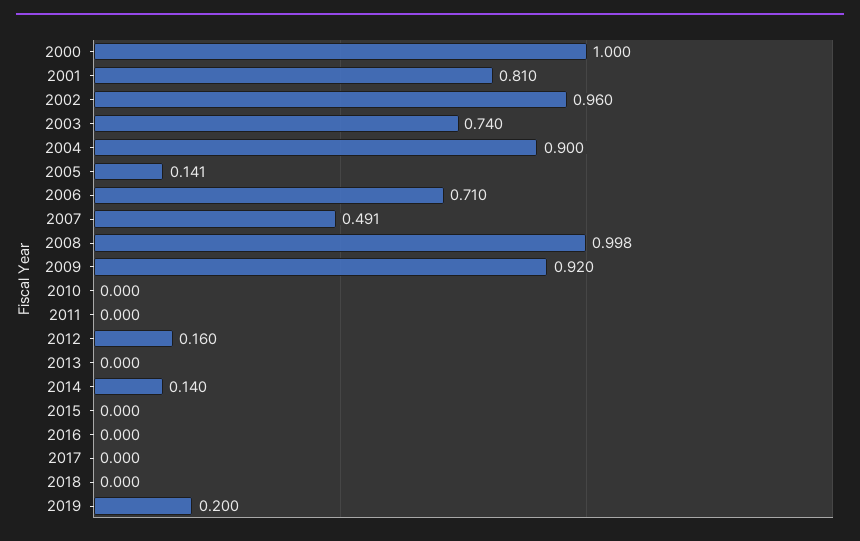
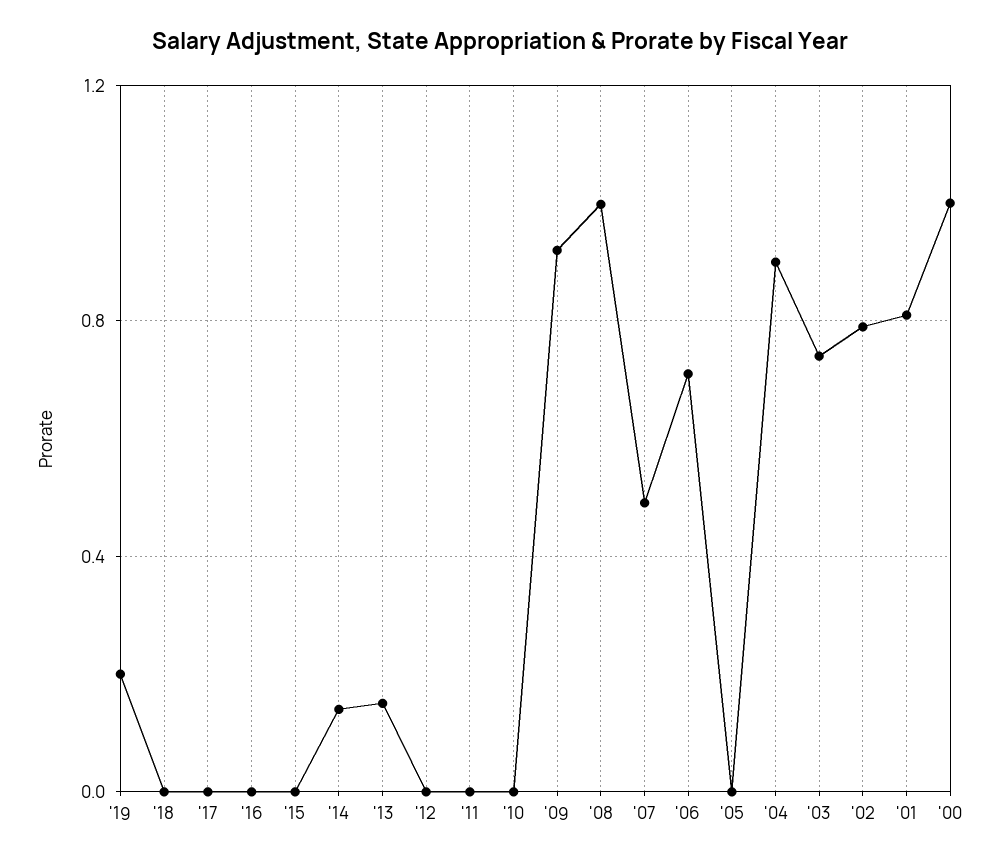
2002: 0.96 -> 0.8
2005: 0.141 -> 0
2012: 0.16 -> 0
2013: 0 -> 0.15

